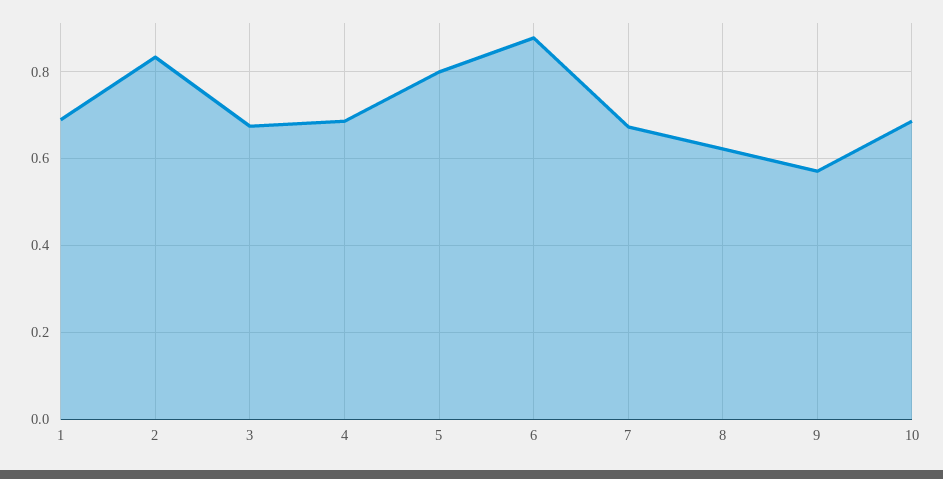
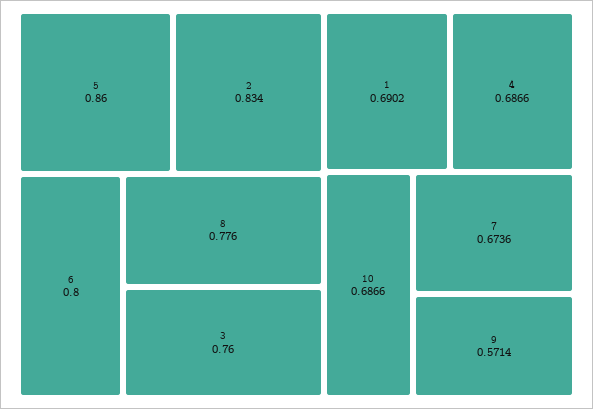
3: 0.68 -> 0.76
5: 0.8 -> 0.86
6: 0.88 -> 0.8
8: 0.62 -> 0.776

